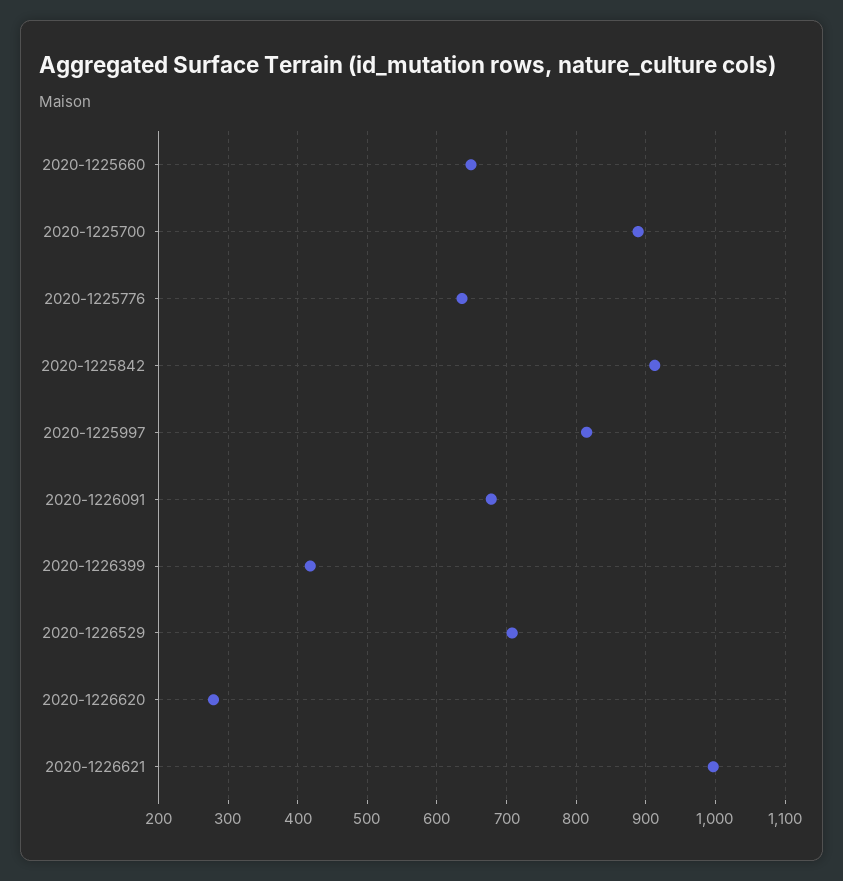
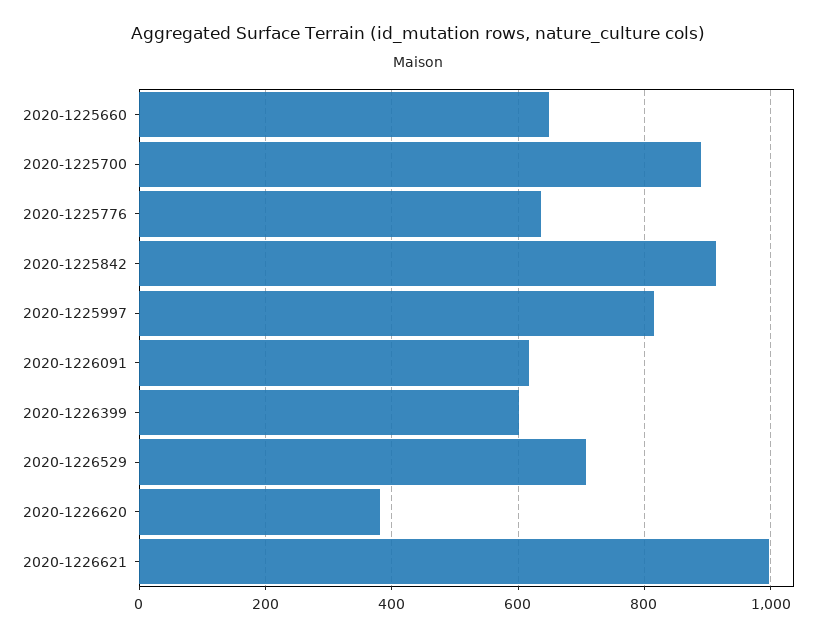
2020-1226091: 680 -> 620
2020-1226399: 420 -> 600
2020-1226620: 280 -> 380

